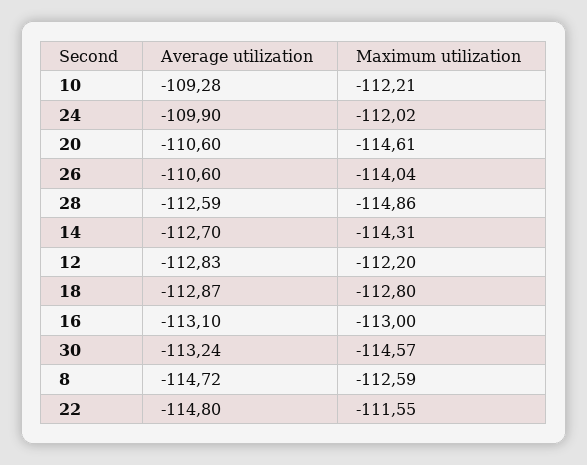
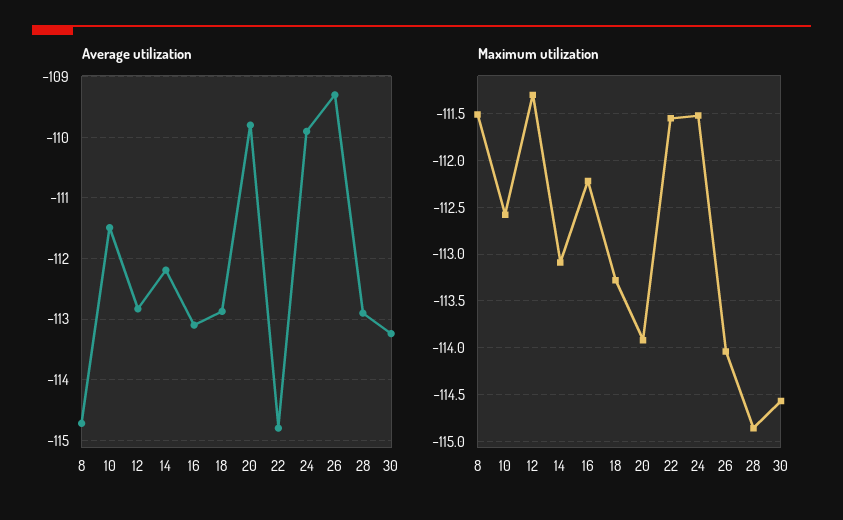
Average utilization, 10: -109.28 -> -111.5
Maximum utilization, 10: -112.21 -> -112.6
Maximum utilization, 24: -112.02 -> -111.5
Average utilization, 20: -110.6 -> -109.8
Maximum utilization, 20: -114.61 -> -113.9
Average utilization, 26: -110.6 -> -109.3
Average utilization, 28: -112.59 -> -112.9
Average utilization, 14: -112.7 -> -112.2
Maximum utilization, 14: -114.31 -> -113.1
Maximum utilization, 12: -112.2 -> -111.3
Maximum utilization, 18: -112.8 -> -113.3
Maximum utilization, 16: -113 -> -112.2
Maximum utilization, 8: -112.59 -> -111.5

